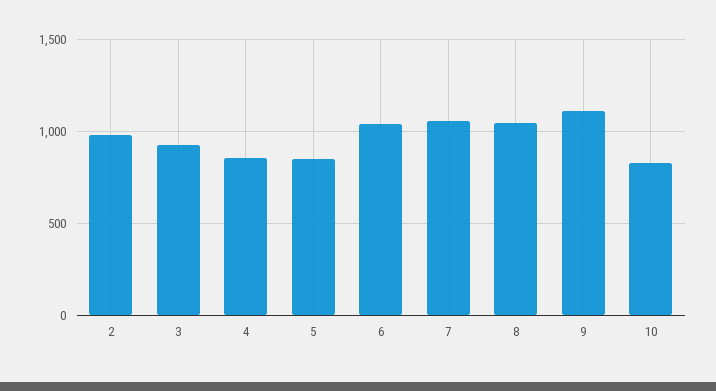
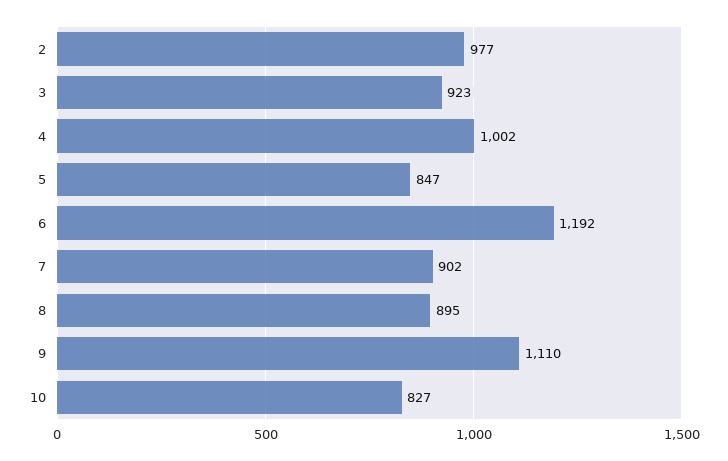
4: 850 -> 1002
6: 1050 -> 1192
7: 1050 -> 902
8: 1050 -> 895

